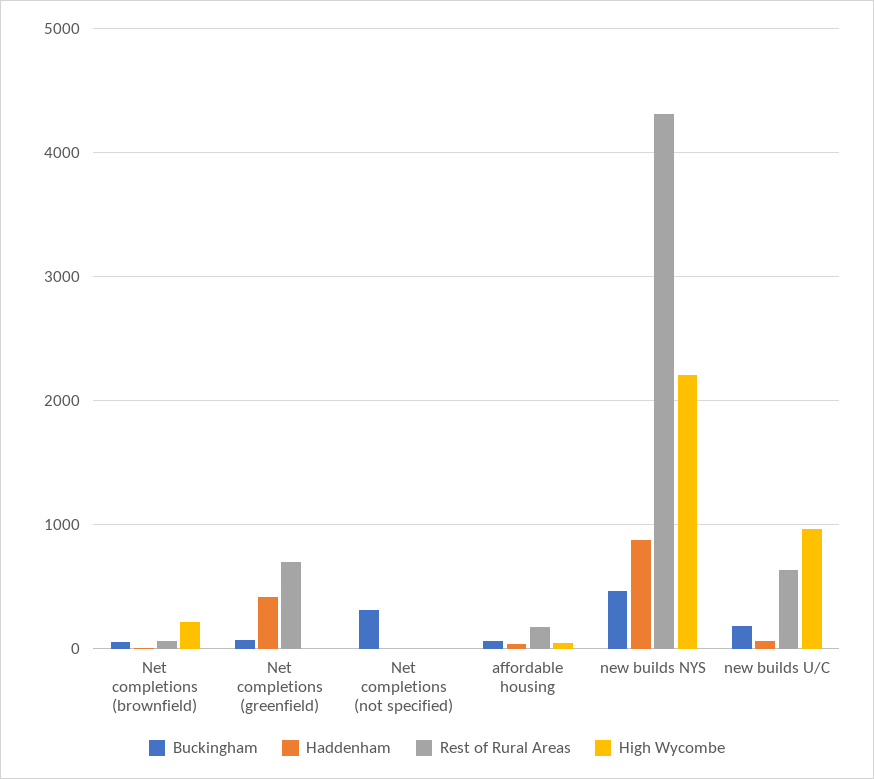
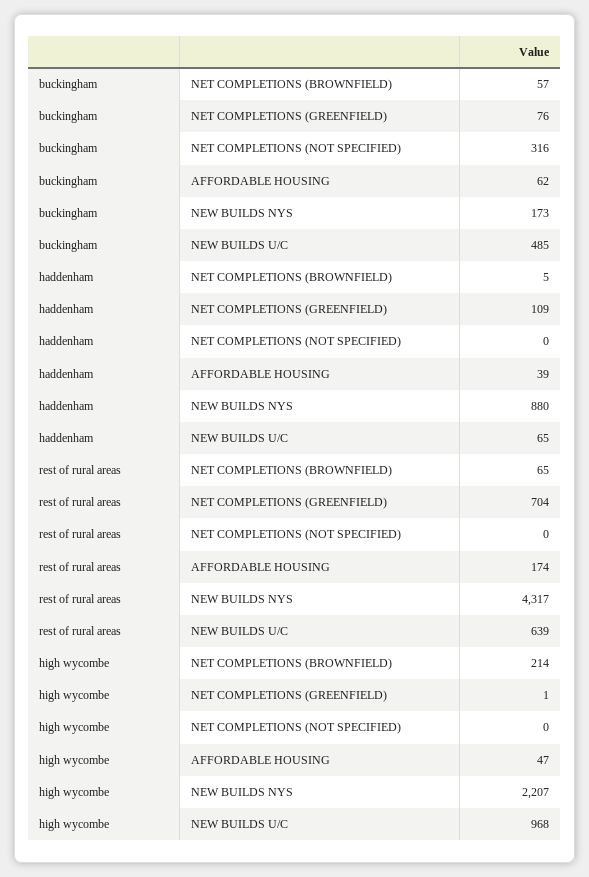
Haddenham, Net completions (greenfield): 400 -> 109
Buckingham, new builds NYS: 500 -> 173
Buckingham, new builds U/C: 200 -> 485

